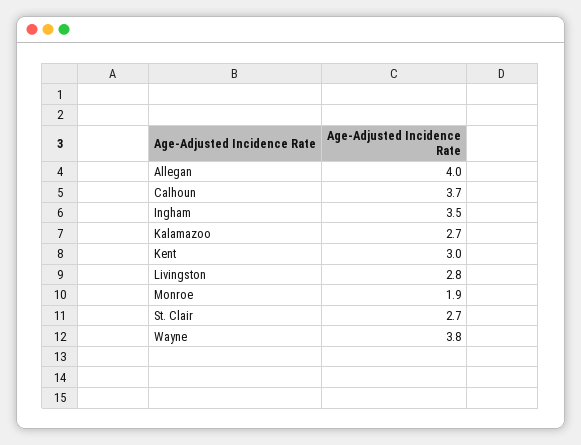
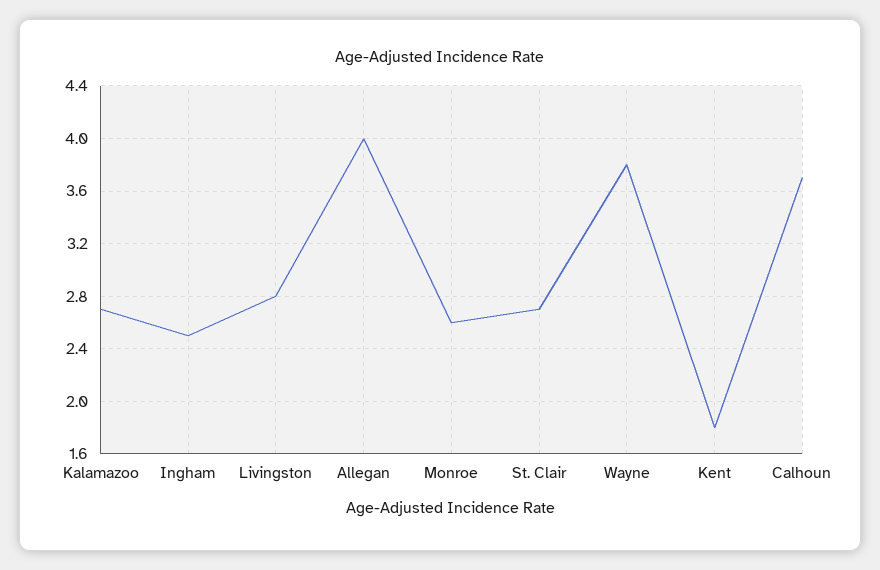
Ingham: 3.5 -> 2.5
Kent: 3 -> 1.8
Monroe: 1.9 -> 2.6

